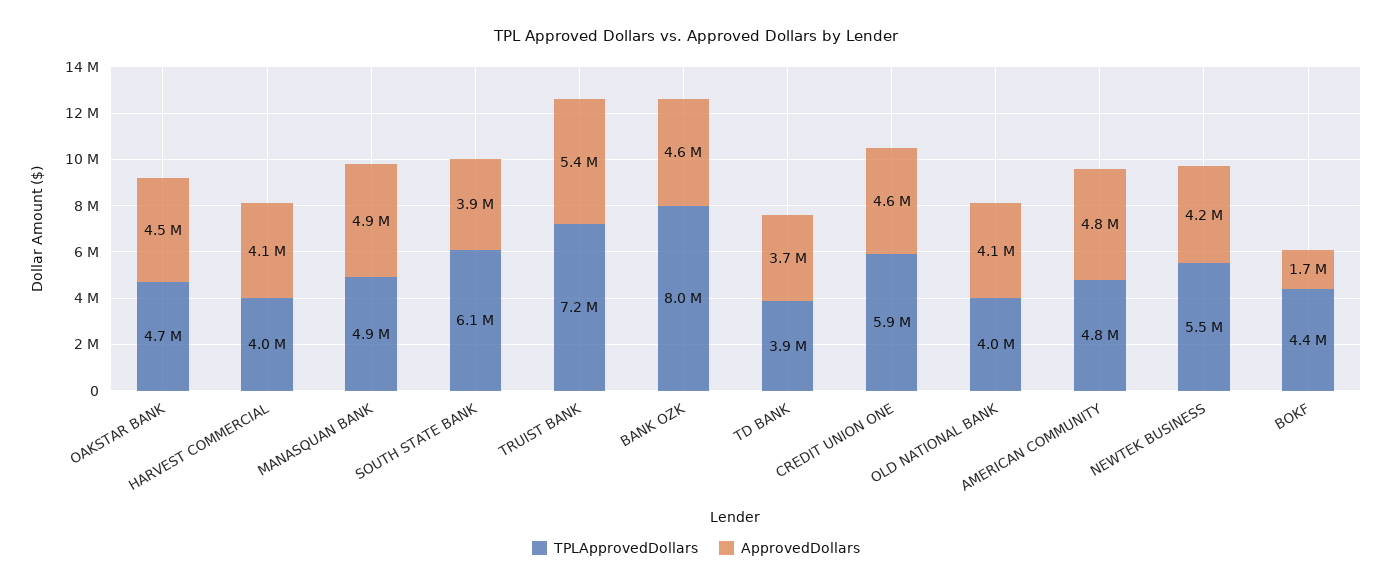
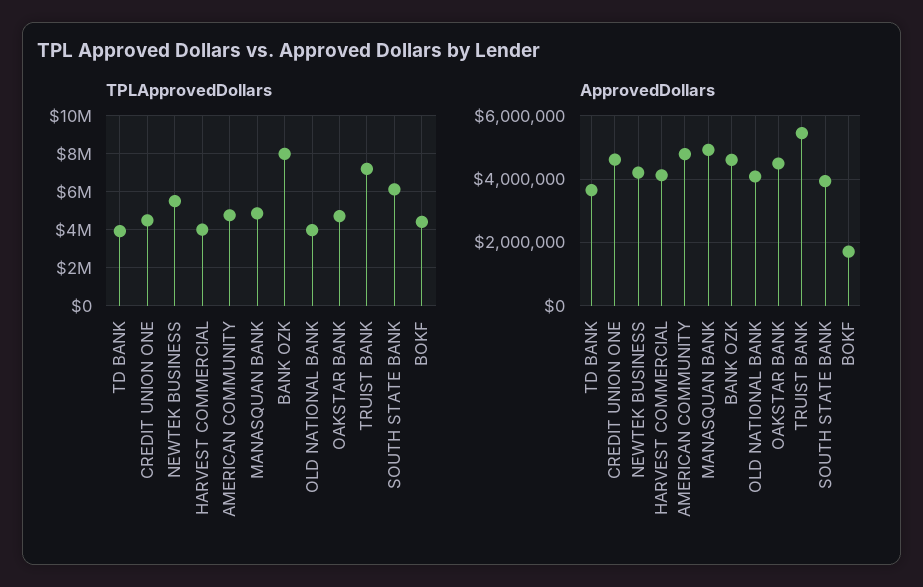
TPLApprovedDollars, CREDIT UNION ONE: 5900000 -> 4500000

